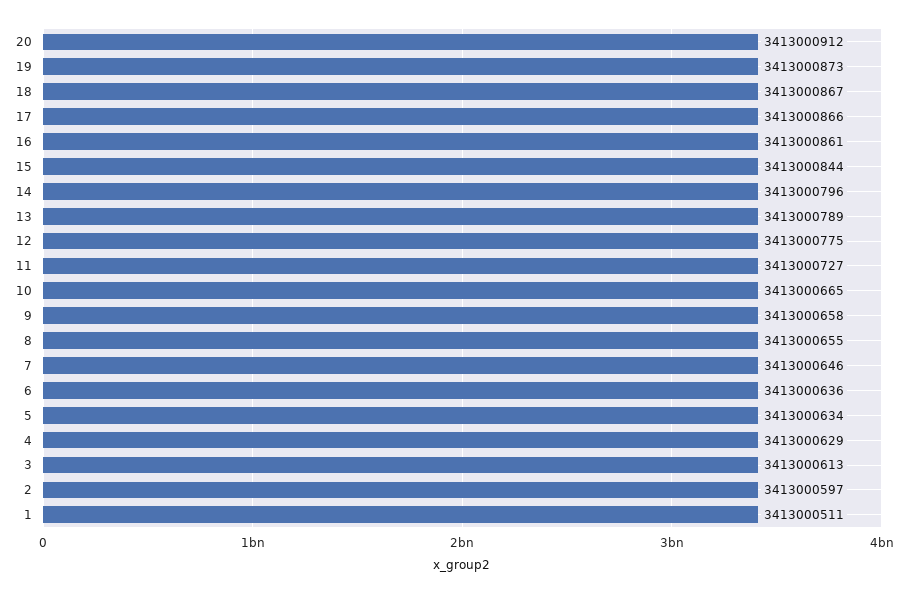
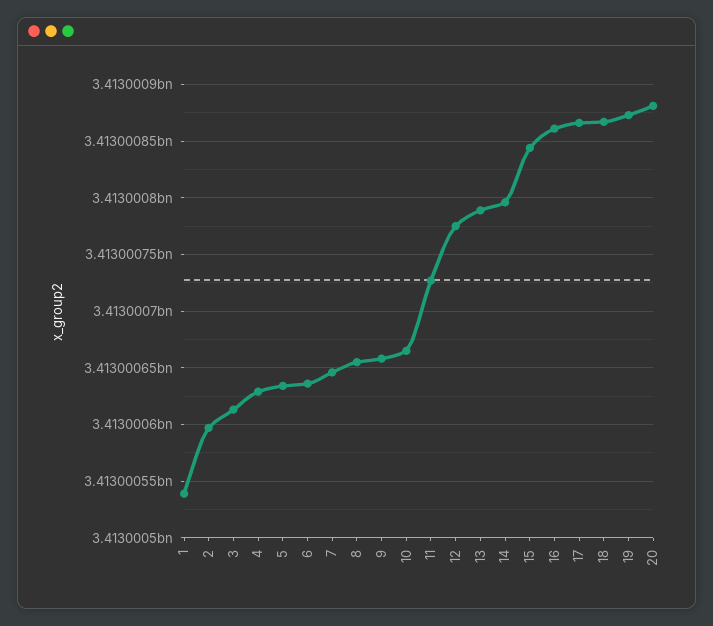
20: 3413000912 -> 3413000880
1: 3413000511 -> 3413000540

